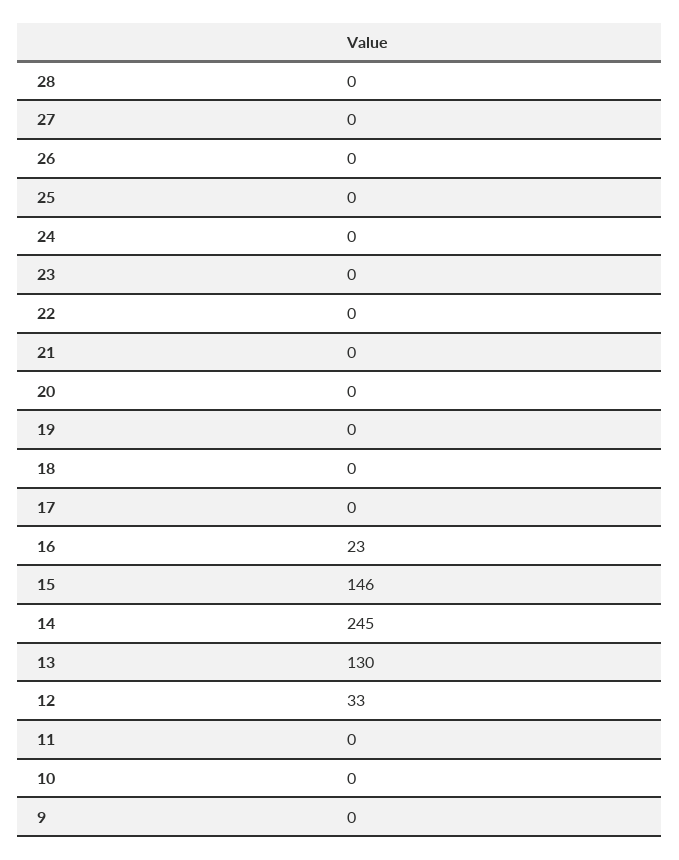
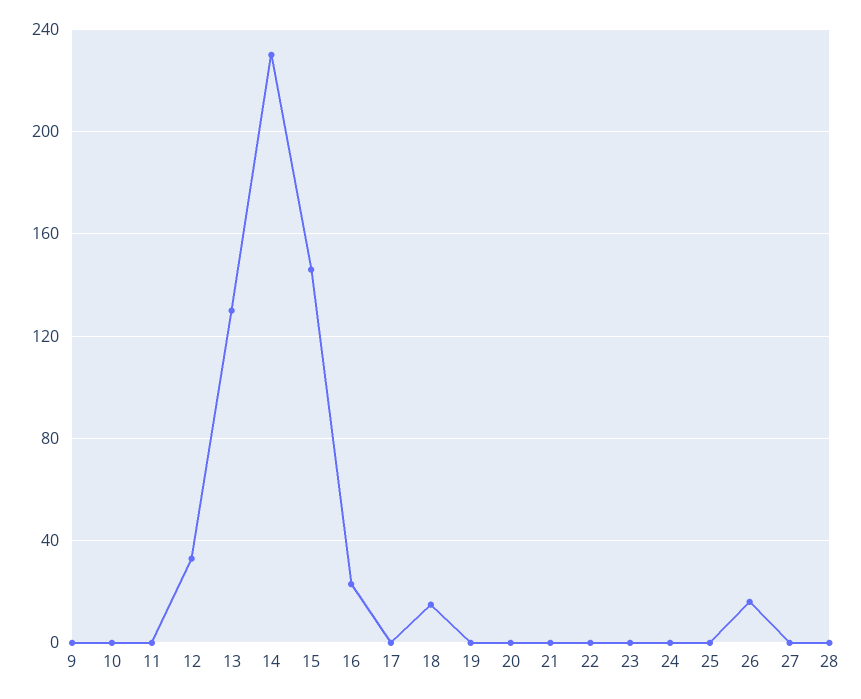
26: 0 -> 15
18: 0 -> 15
14: 245 -> 230

